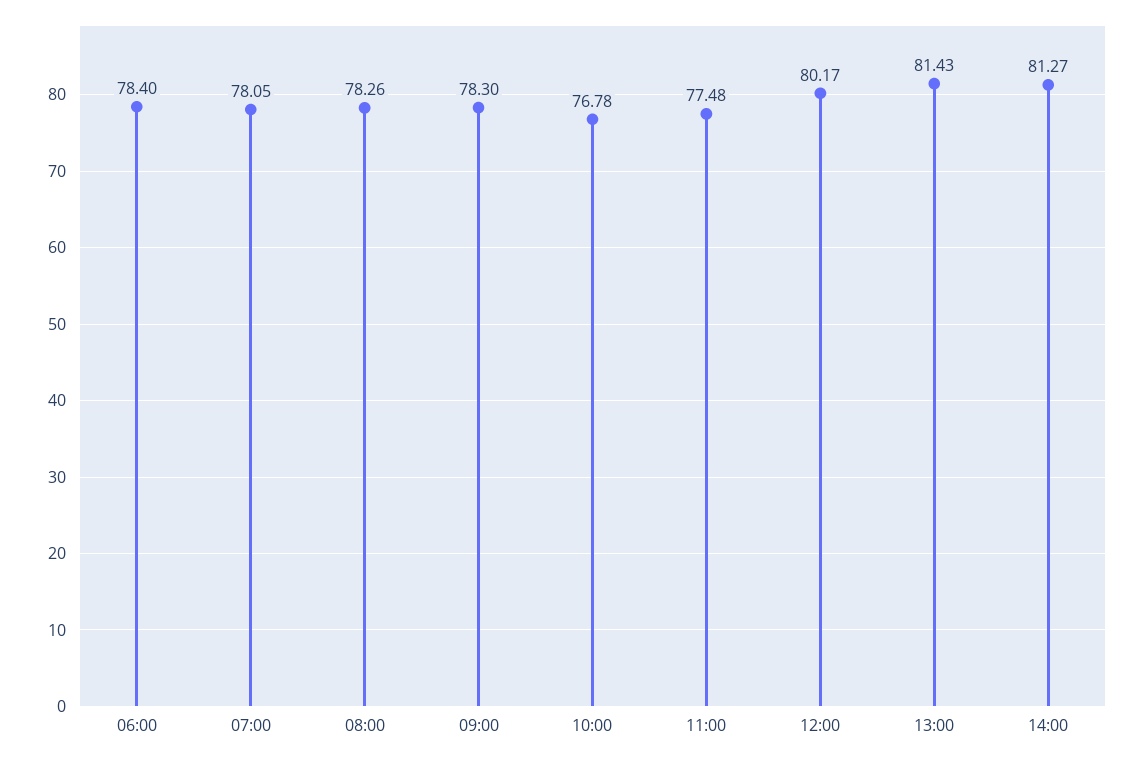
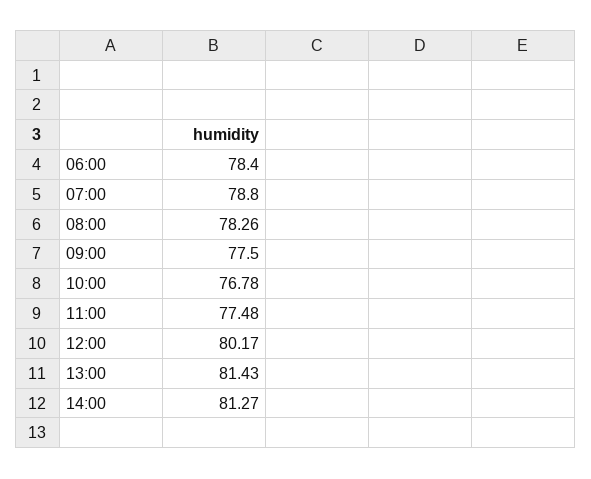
07:00: 78.05 -> 78.8
09:00: 78.3 -> 77.5

